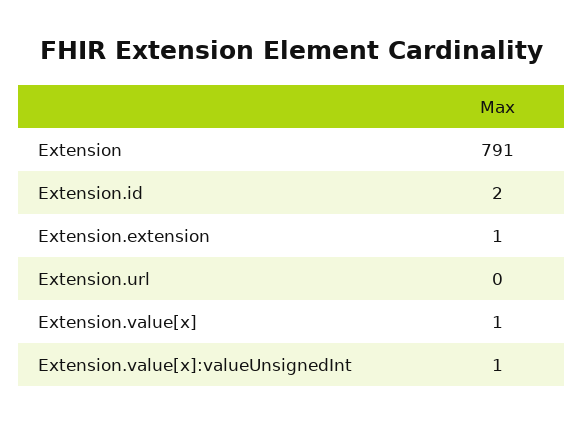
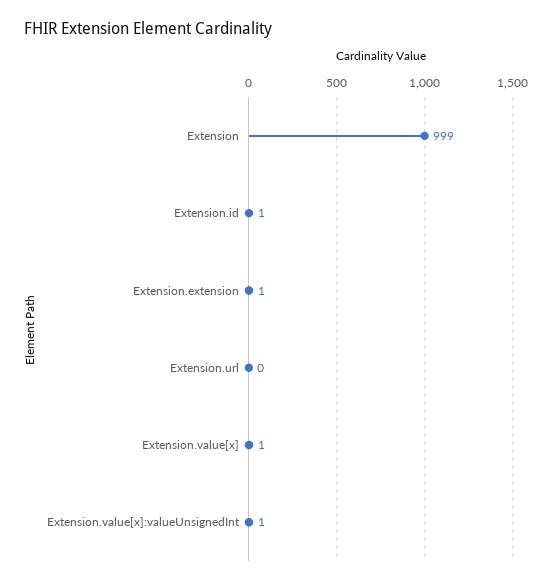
Extension: 791 -> 999
Extension.id: 2 -> 1

